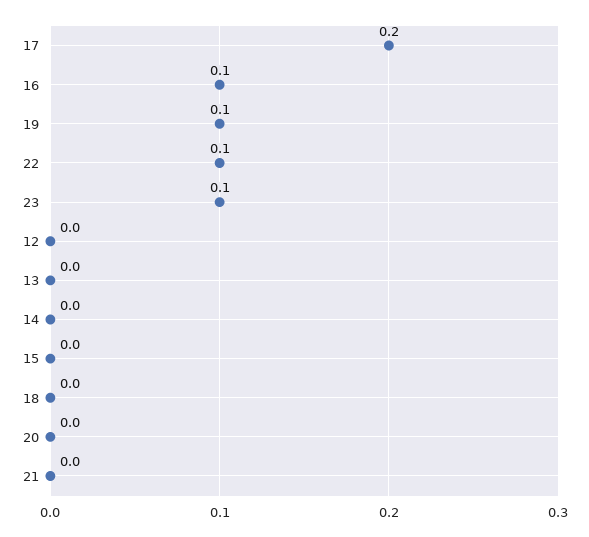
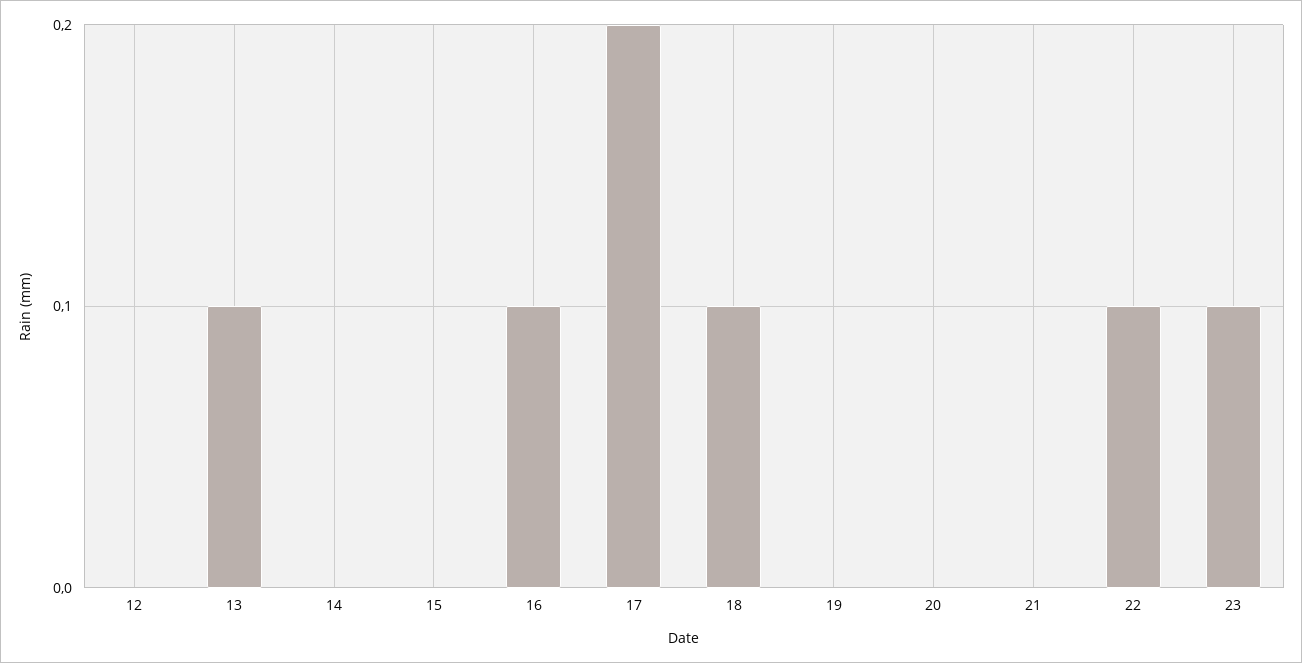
19: 0.1 -> 0
13: 0 -> 0.1
18: 0 -> 0.1

